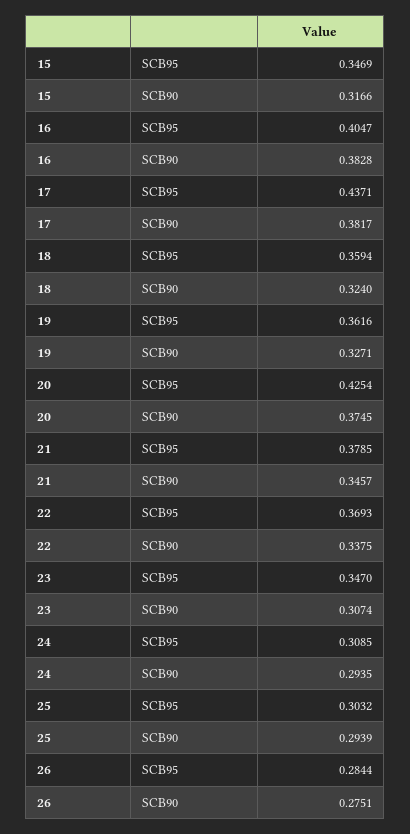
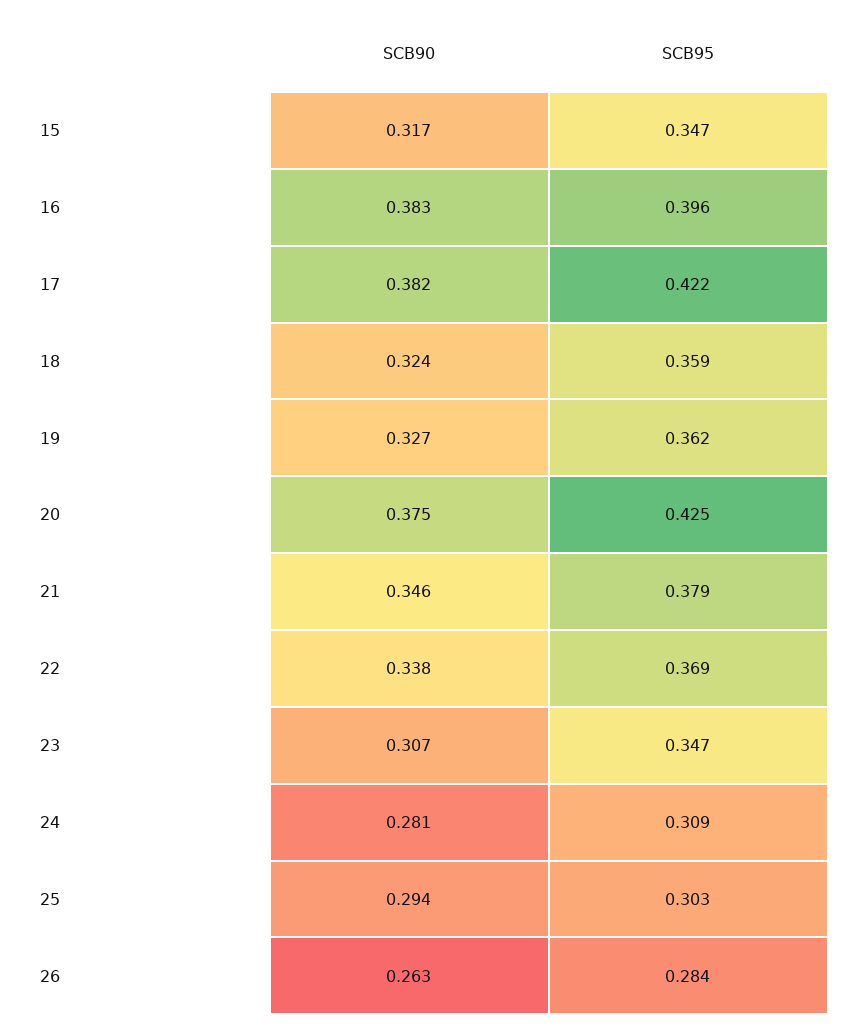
16, SCB95: 0.4047 -> 0.396
17, SCB95: 0.4371 -> 0.422
24, SCB90: 0.2935 -> 0.281
26, SCB90: 0.2751 -> 0.263

